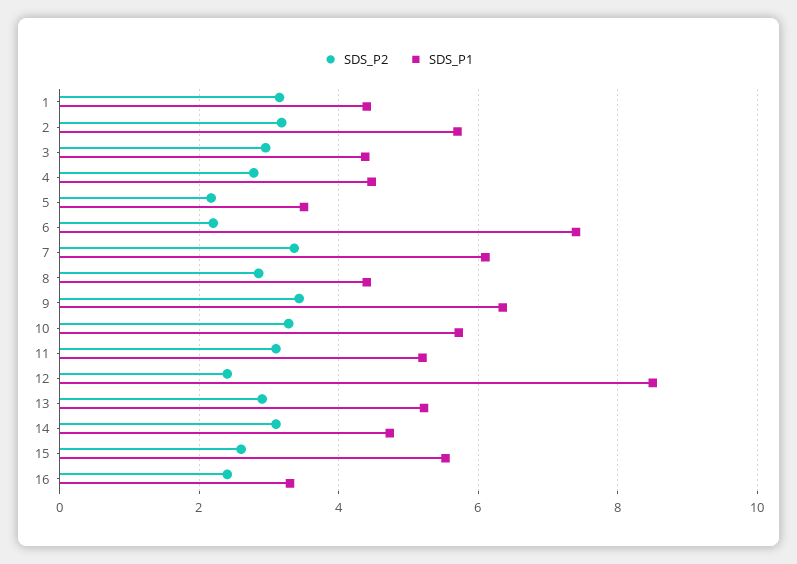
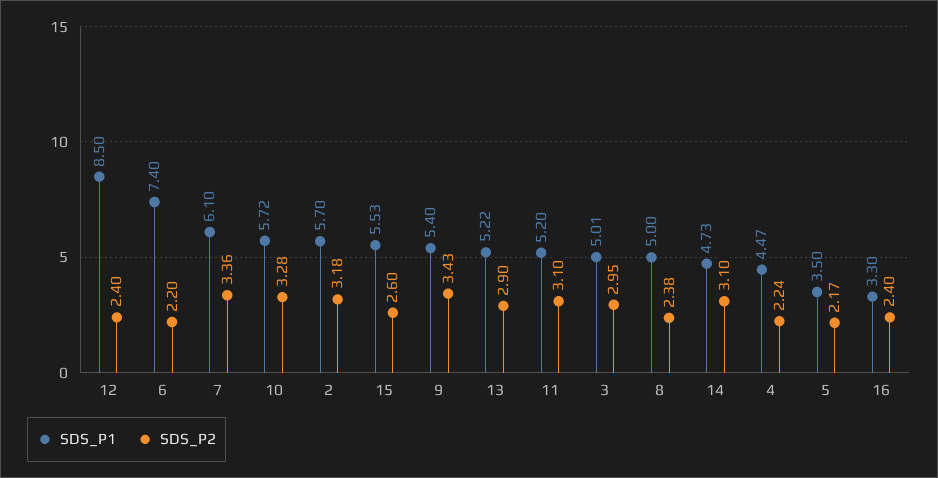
SDS_P2, 1: 3.2 -> none
SDS_P1, 1: 4.4 -> none
SDS_P1, 3: 4.4 -> 5.01
SDS_P2, 4: 2.8 -> 2.24
SDS_P2, 8: 2.8 -> 2.38
SDS_P1, 8: 4.4 -> 5
SDS_P1, 9: 6.4 -> 5.4

